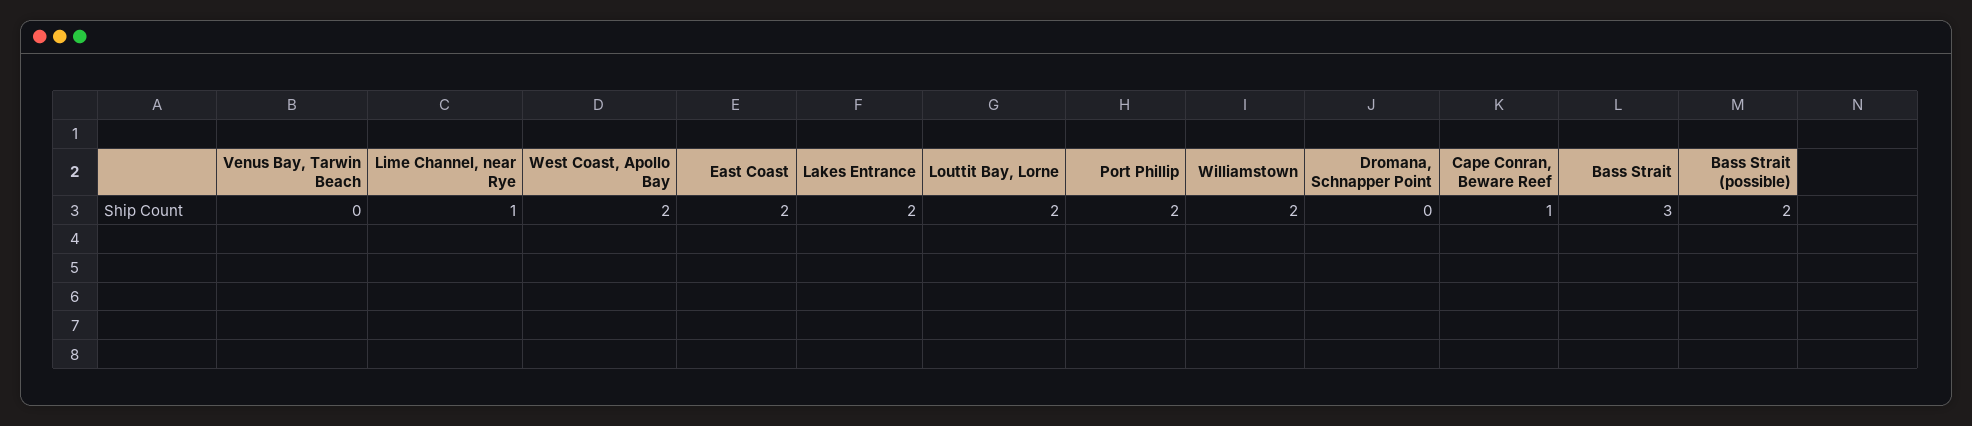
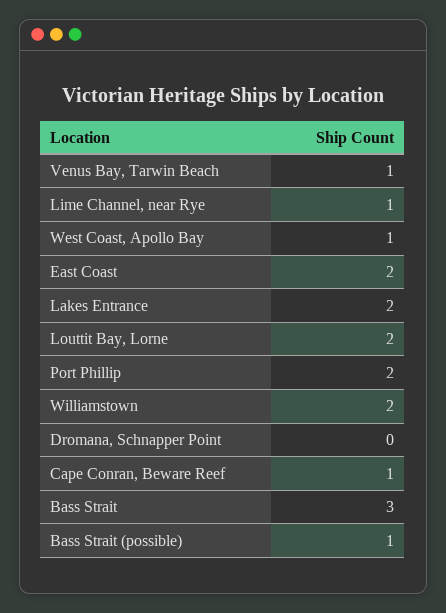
Venus Bay, Tarwin Beach: 0 -> 1
West Coast, Apollo Bay: 2 -> 1
Bass Strait (possible): 2 -> 1

